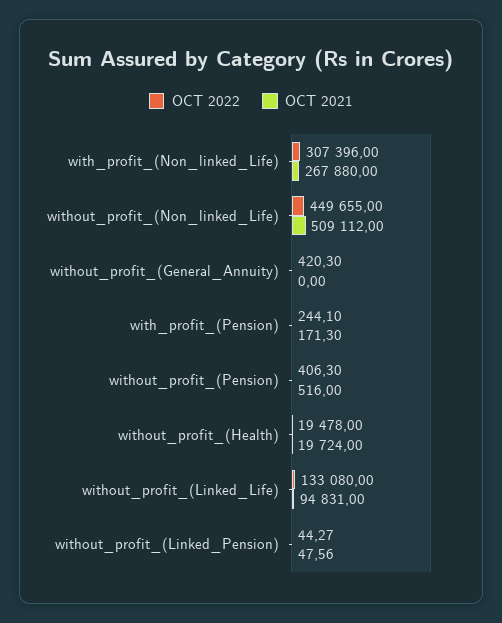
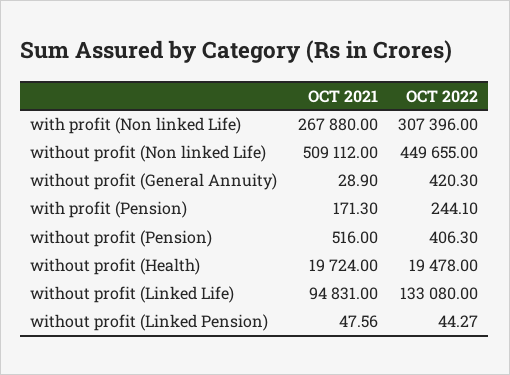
OCT 2021, without_profit_(General_Annuity): 0 -> 28.9

